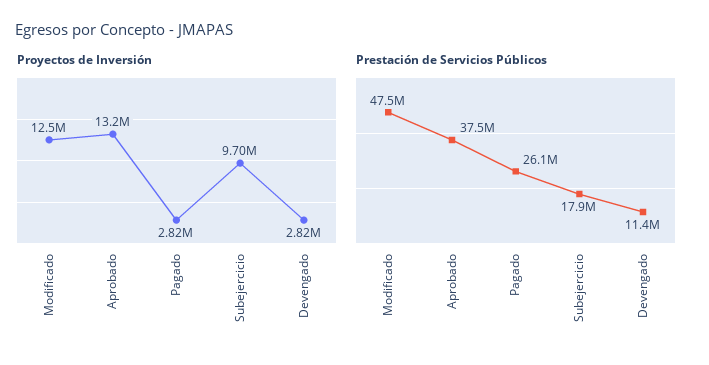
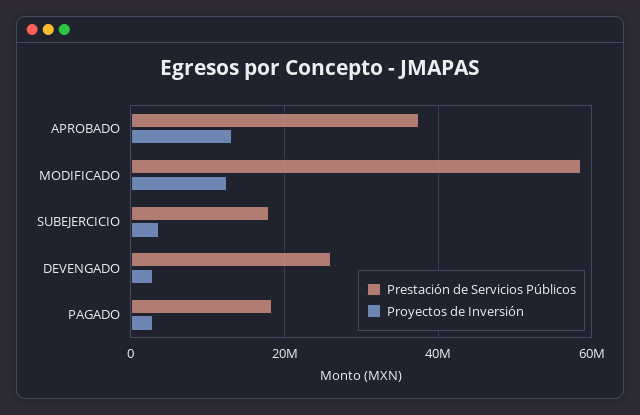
Proyectos de Inversión, Subejercicio: 9700000 -> 4000000
Prestación de Servicios Públicos, Modificado: 47500000 -> 58000000
Prestación de Servicios Públicos, Pagado: 26100000 -> 18000000
Prestación de Servicios Públicos, Devengado: 11400000 -> 26000000

